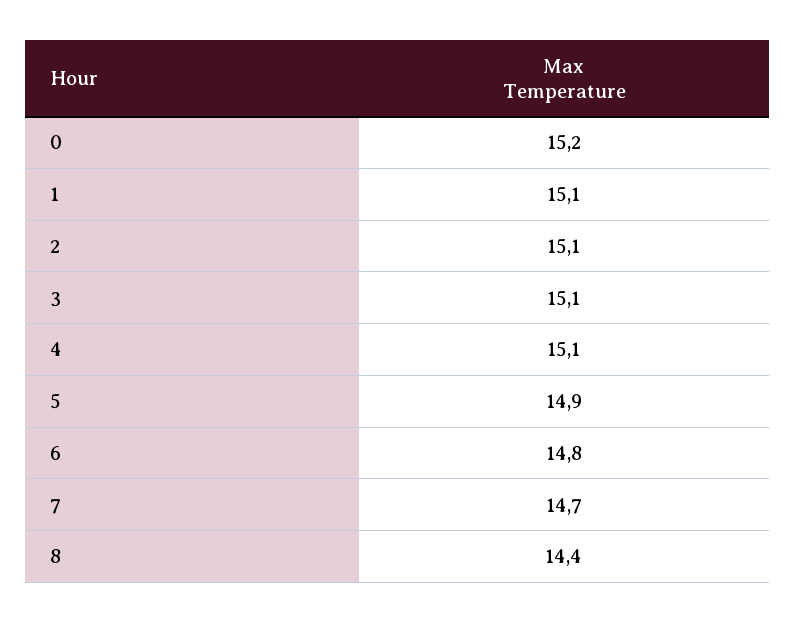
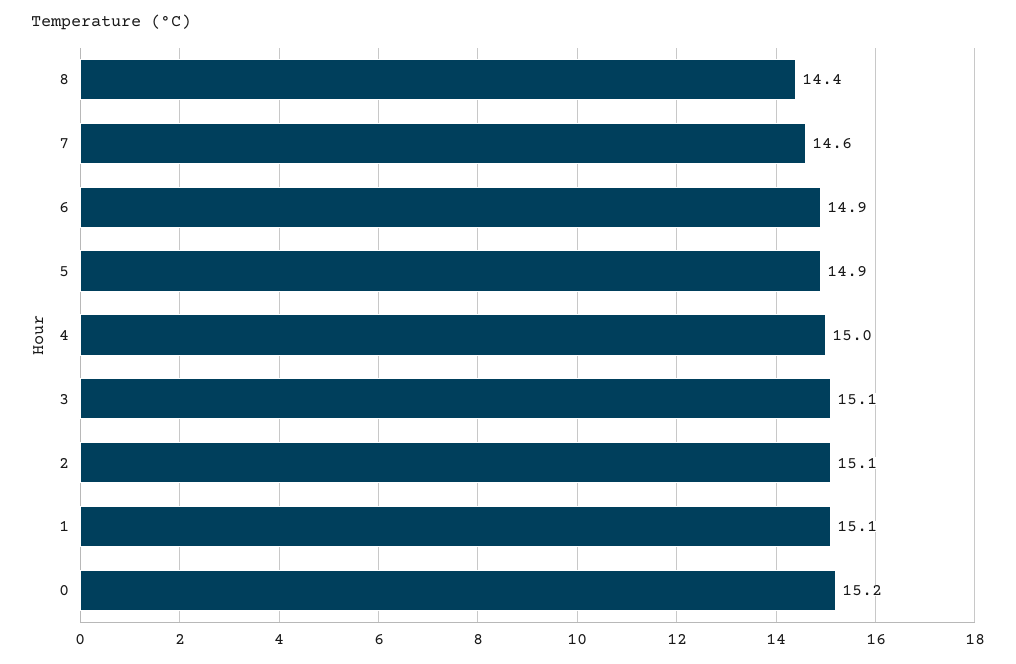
4: 15.1 -> 15
6: 14.8 -> 14.9
7: 14.7 -> 14.6

